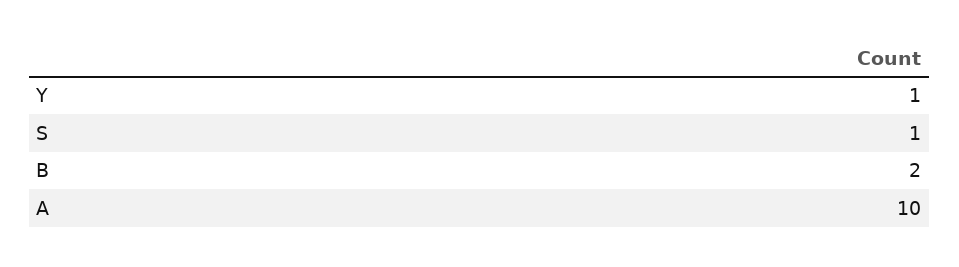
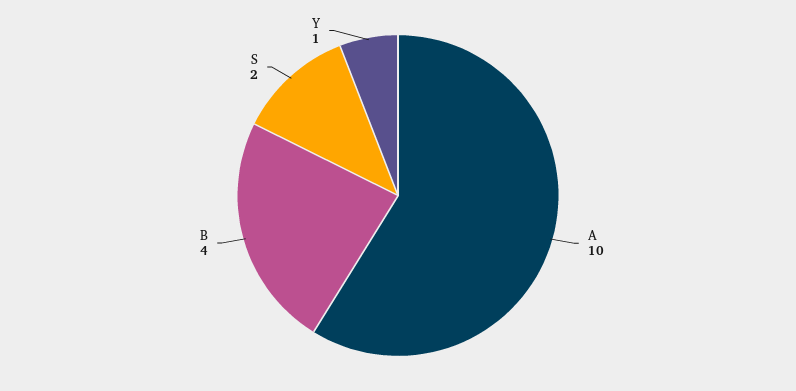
S: 1 -> 2
B: 2 -> 4

